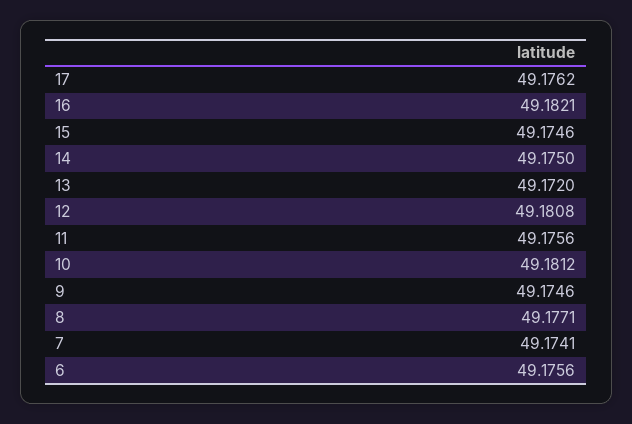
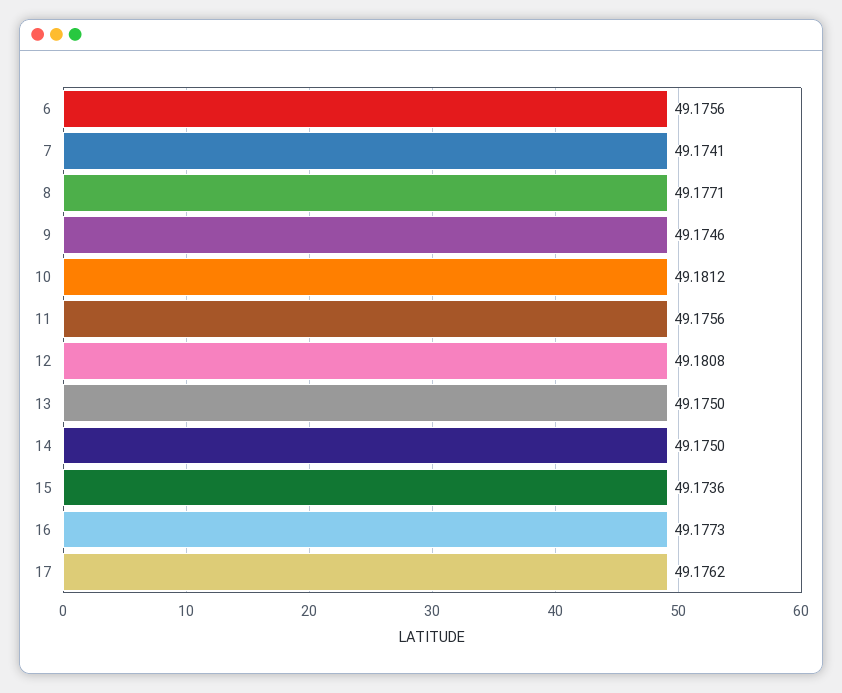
16: 49.1821 -> 49.1773
15: 49.1746 -> 49.1736
13: 49.172 -> 49.175

